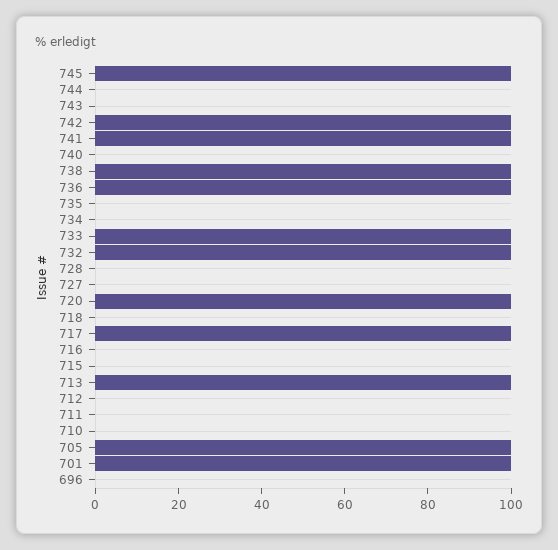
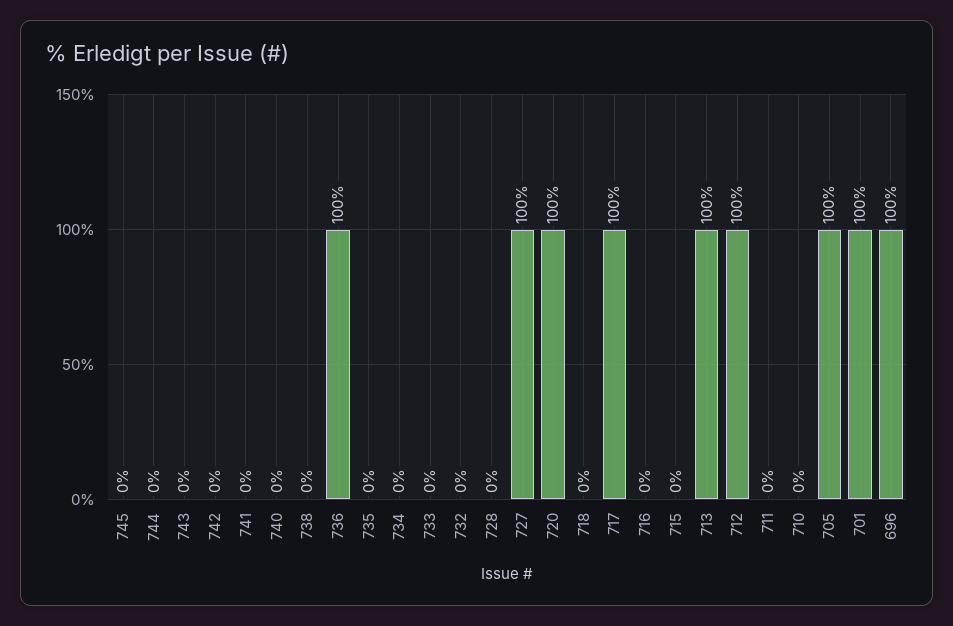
745: 100 -> 0
742: 100 -> 0
741: 100 -> 0
738: 100 -> 0
733: 100 -> 0
732: 100 -> 0
727: 0 -> 100
712: 0 -> 100
696: 0 -> 100

